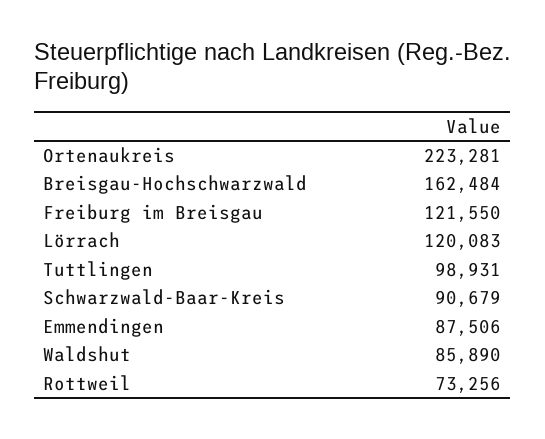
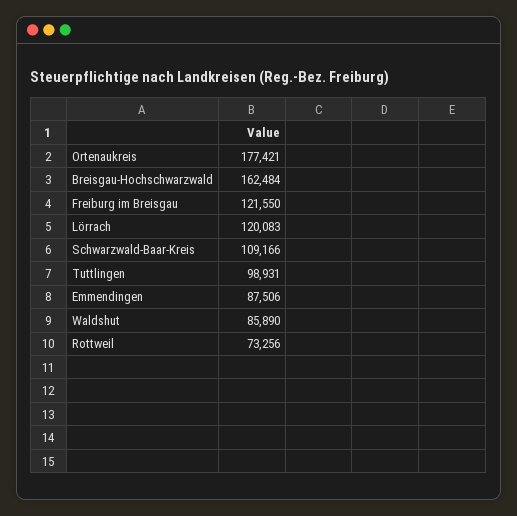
Ortenaukreis: 223281 -> 177421
Schwarzwald-Baar-Kreis: 90679 -> 109166

